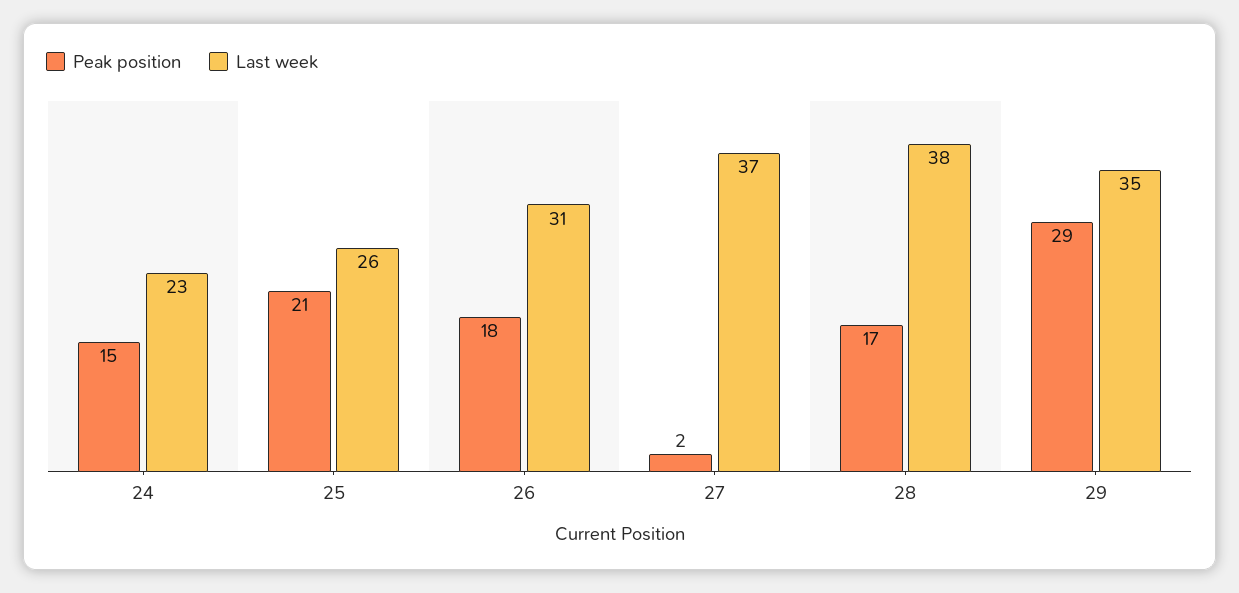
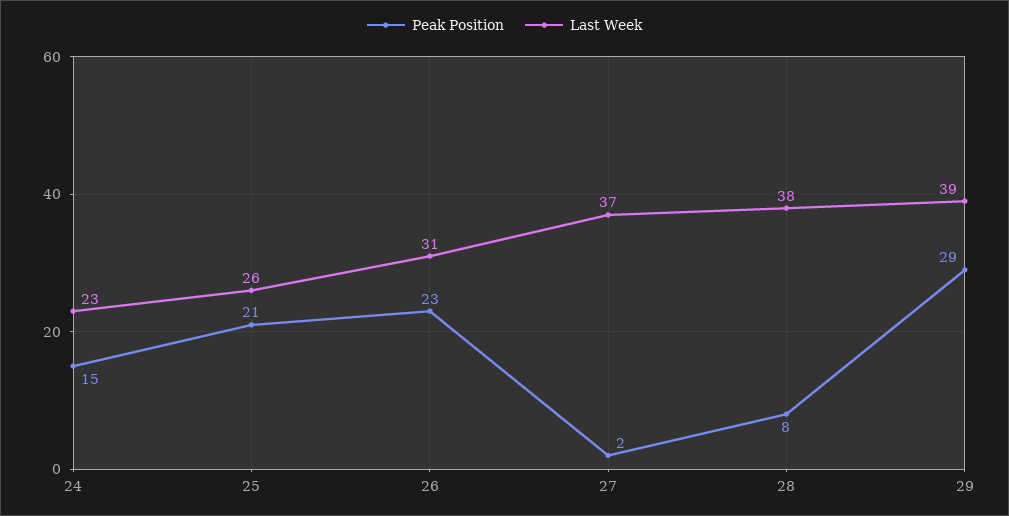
Peak position, 26: 18 -> 23
Peak position, 28: 17 -> 8
Last week, 29: 35 -> 39

